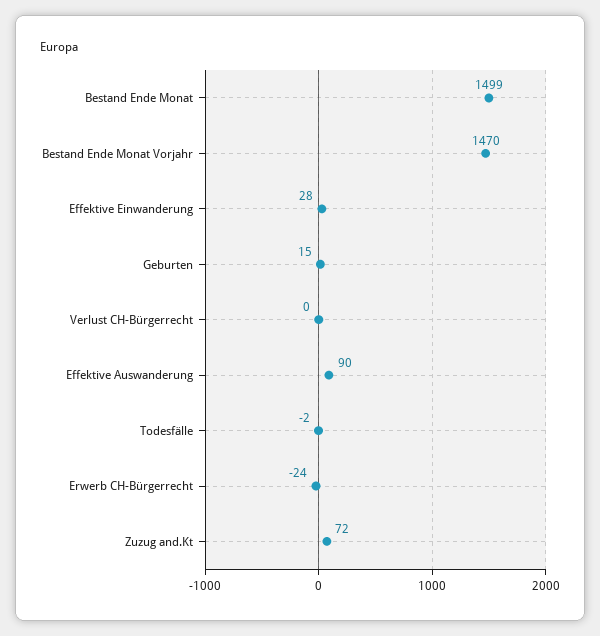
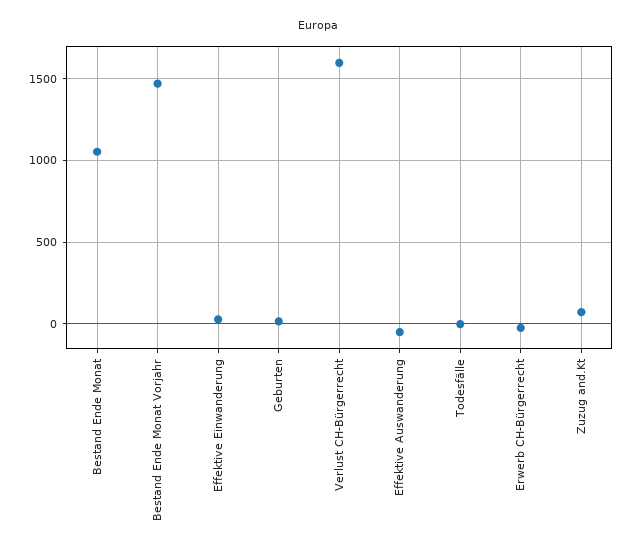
Bestand Ende Monat: 1499 -> 1050
Verlust CH-Bürgerrecht: 0 -> 1600
Effektive Auswanderung: 90 -> -50

